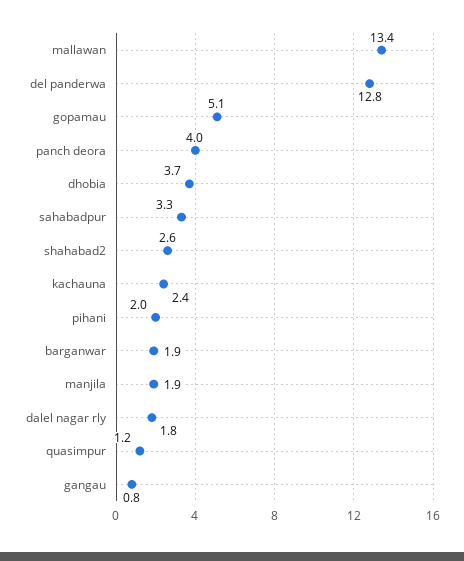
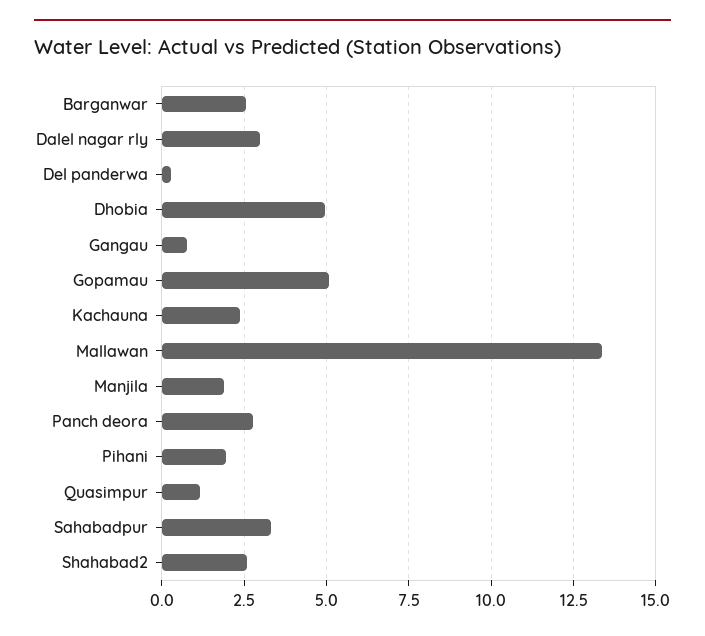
del panderwa: 12.8 -> 0.25
panch deora: 4 -> 2.75
dhobia: 3.7 -> 5
barganwar: 1.9 -> 2.5
dalel nagar rly: 1.8 -> 3

